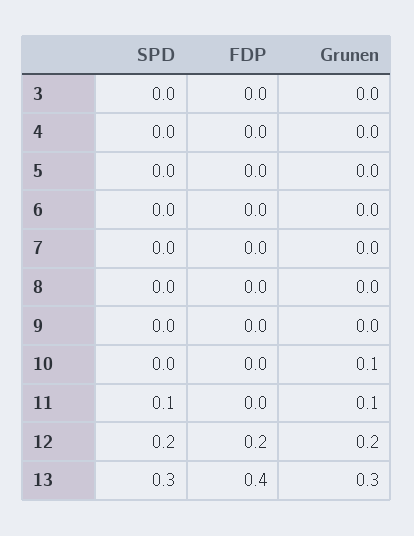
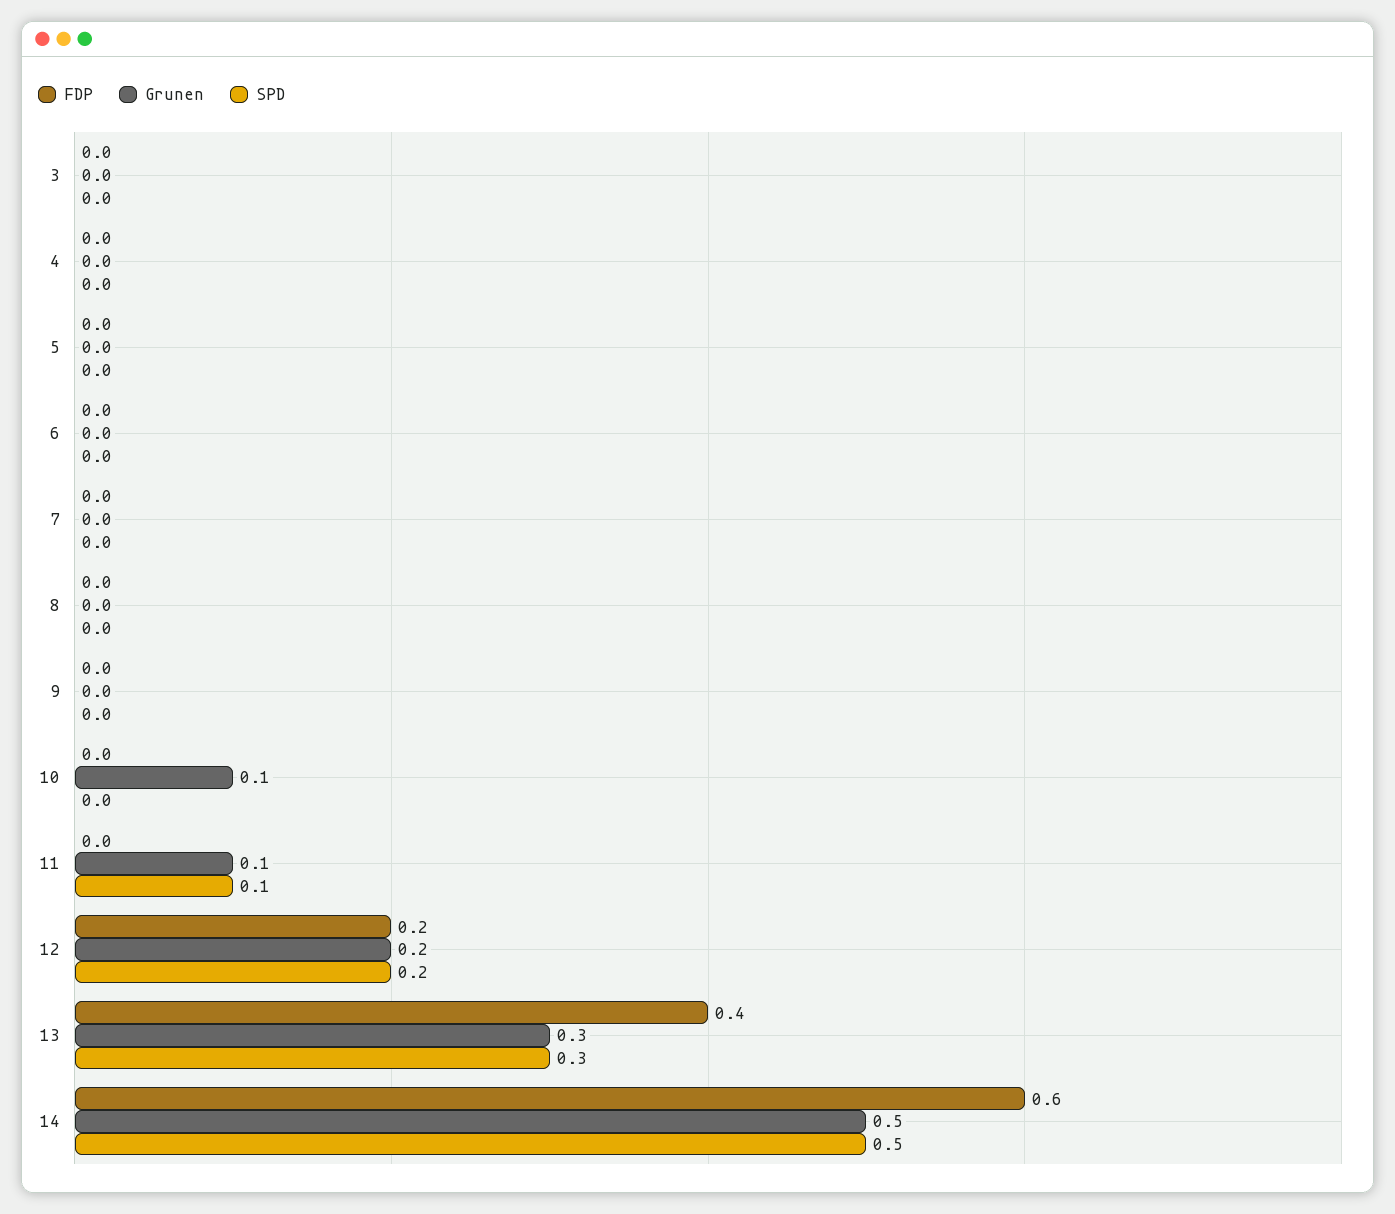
FDP, 14: none -> 0.6
Grunen, 14: none -> 0.5
SPD, 14: none -> 0.5

